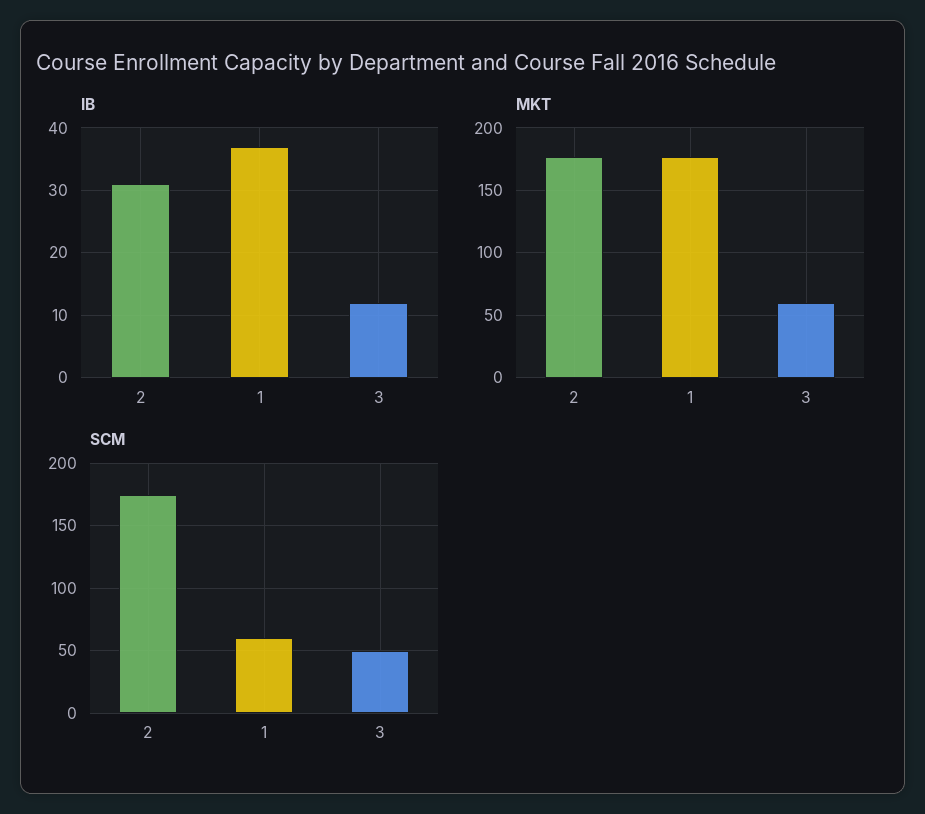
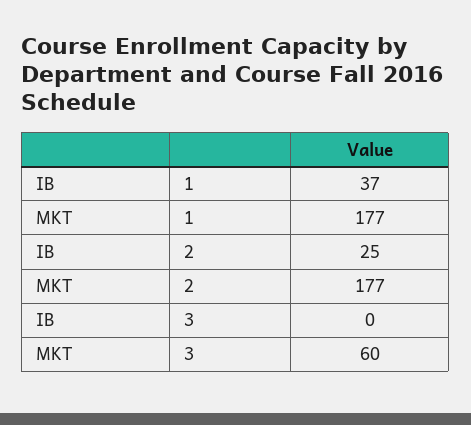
IB, 2: 31 -> 25
IB, 3: 12 -> 0
SCM, 2: 175 -> none
SCM, 1: 60 -> none
SCM, 3: 50 -> none

